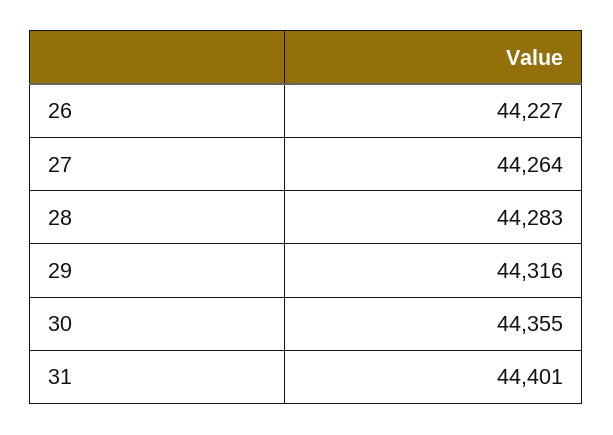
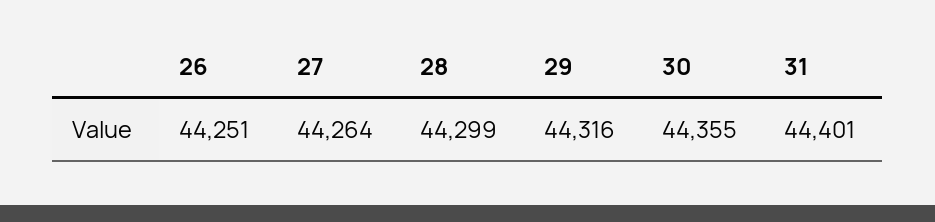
26: 44227 -> 44251
28: 44283 -> 44299

